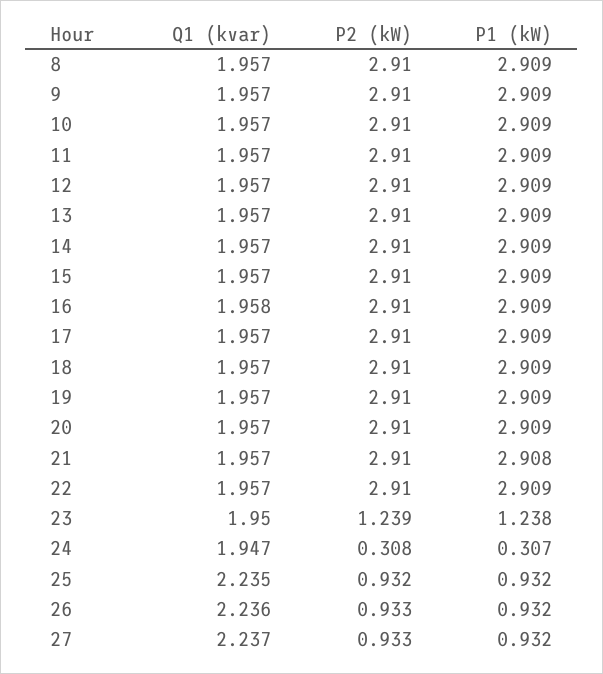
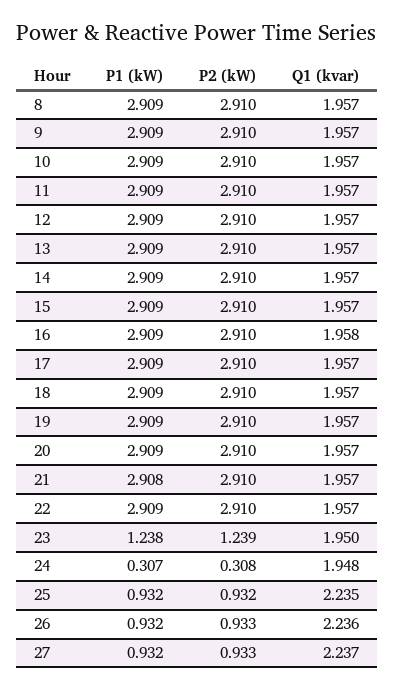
Q1 (kvar), 24: 1.947 -> 1.948

